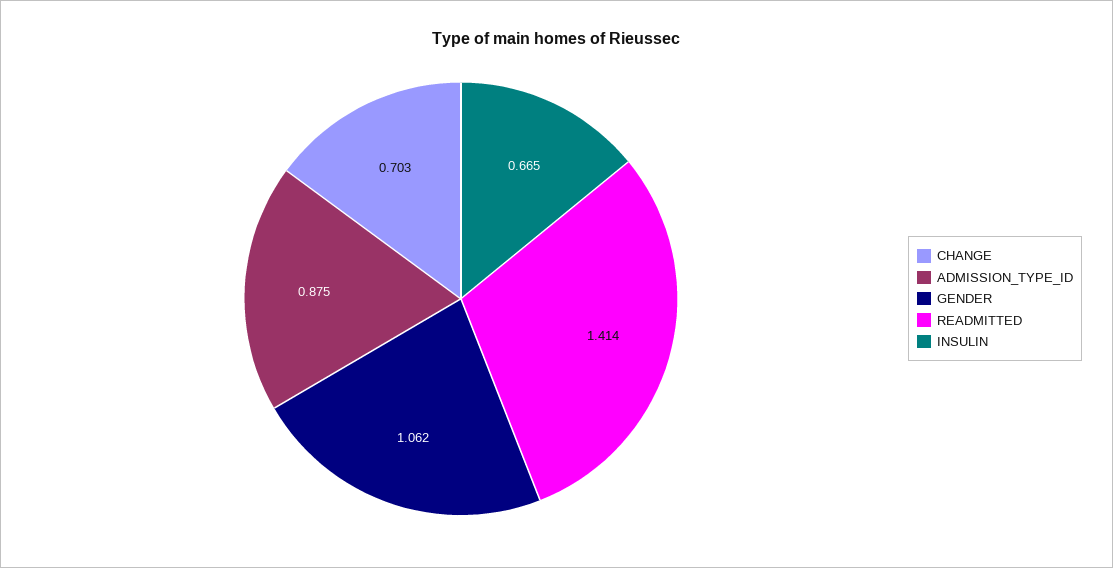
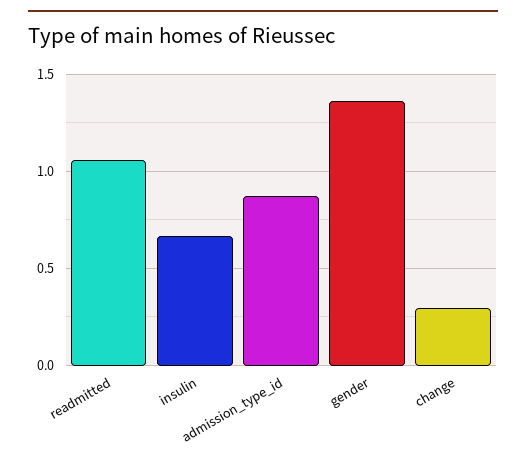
CHANGE: 0.703 -> 0.3
GENDER: 1.062 -> 1.35
READMITTED: 1.414 -> 1.05

